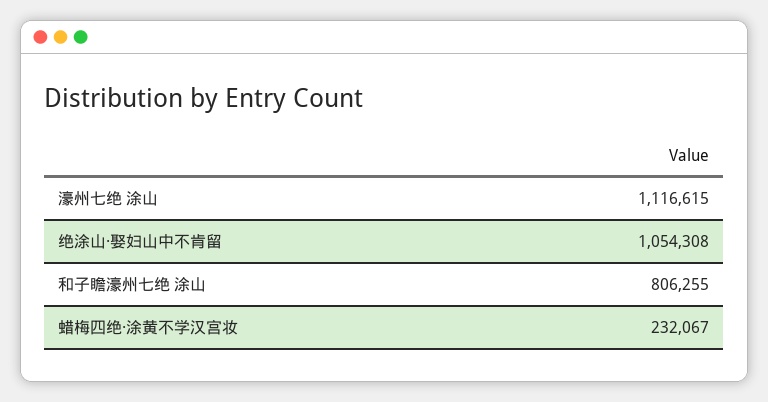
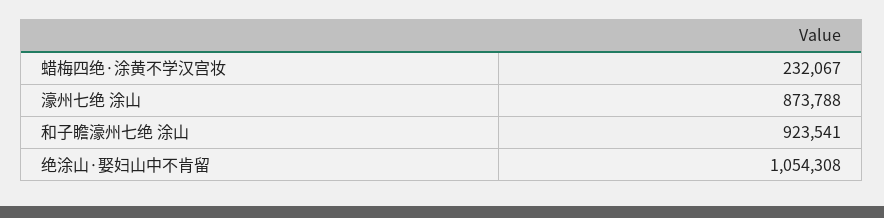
濠州七绝 涂山: 1116615 -> 873788
和子瞻濠州七绝 涂山: 806255 -> 923541

